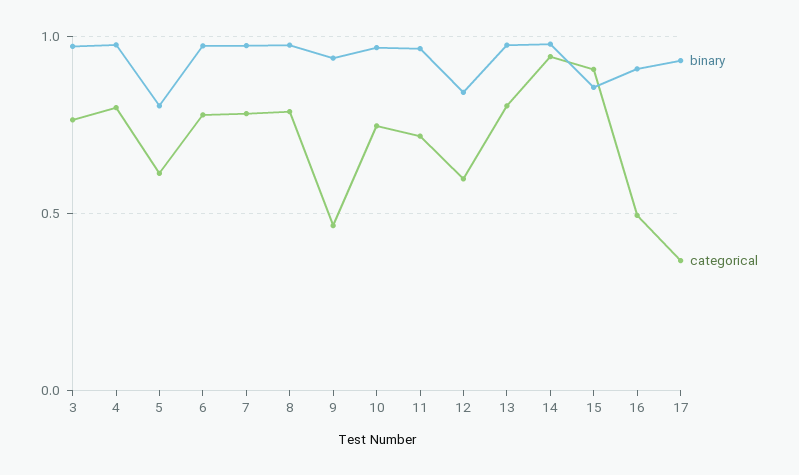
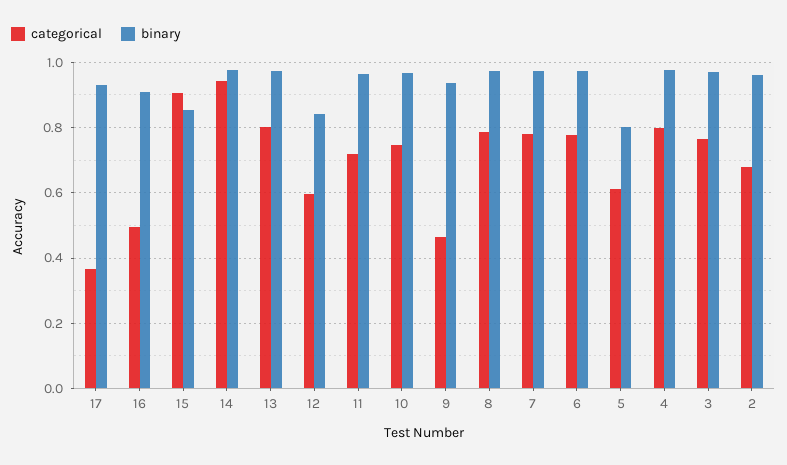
categorical, 2: none -> 0.68
binary, 2: none -> 0.96

